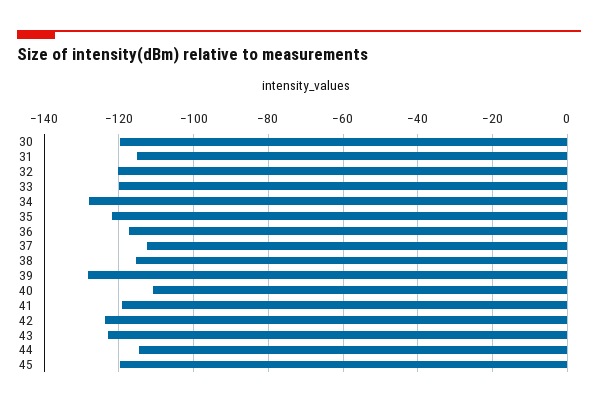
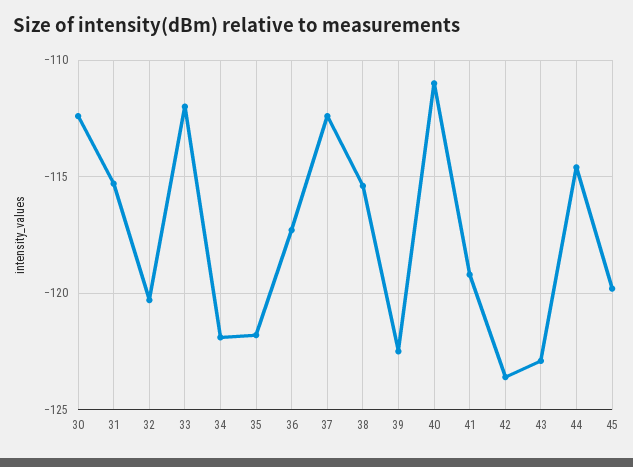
30: -120 -> -112.5
33: -120 -> -112
34: -128 -> -122
39: -128 -> -122.5

